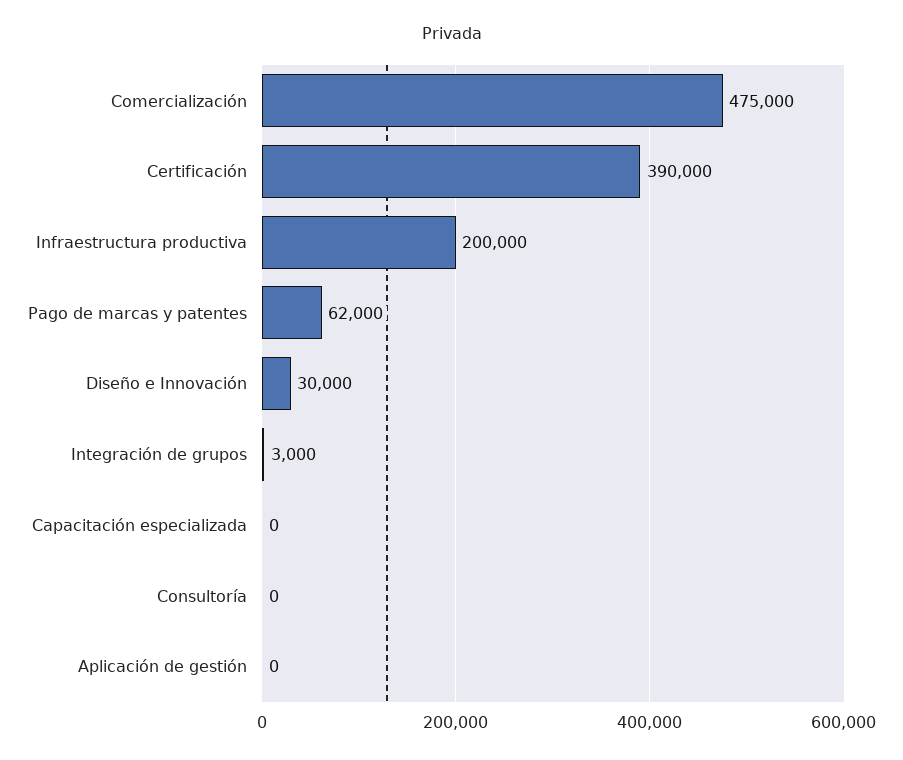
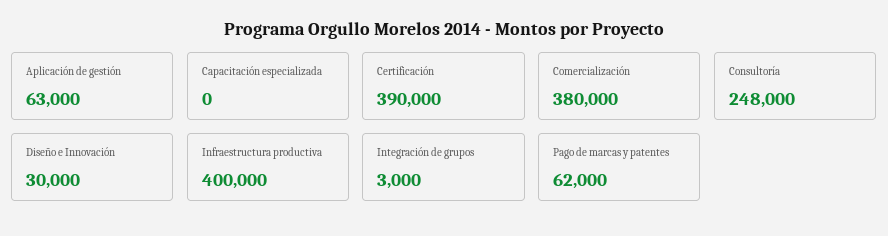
Comercialización: 475000 -> 380000
Infraestructura productiva: 200000 -> 400000
Consultoría: 0 -> 248000
Aplicación de gestión: 0 -> 63000

